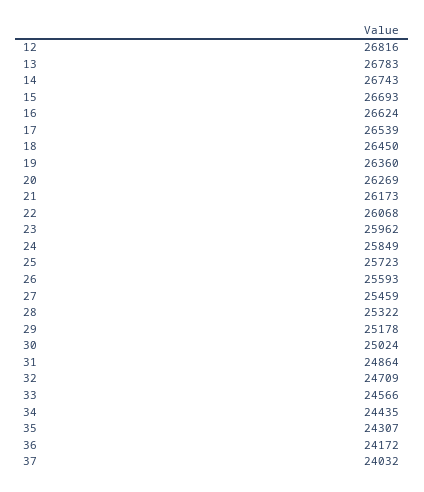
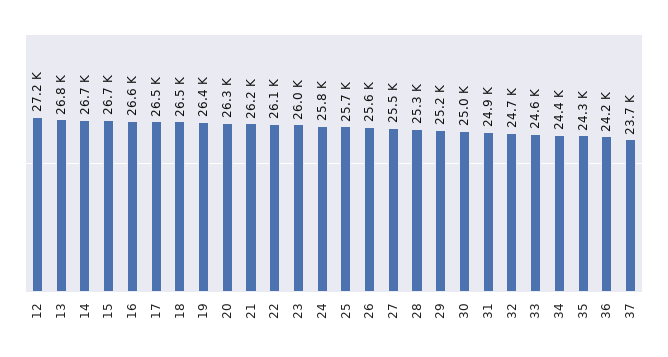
12: 26816 -> 27200
37: 24032 -> 23700

